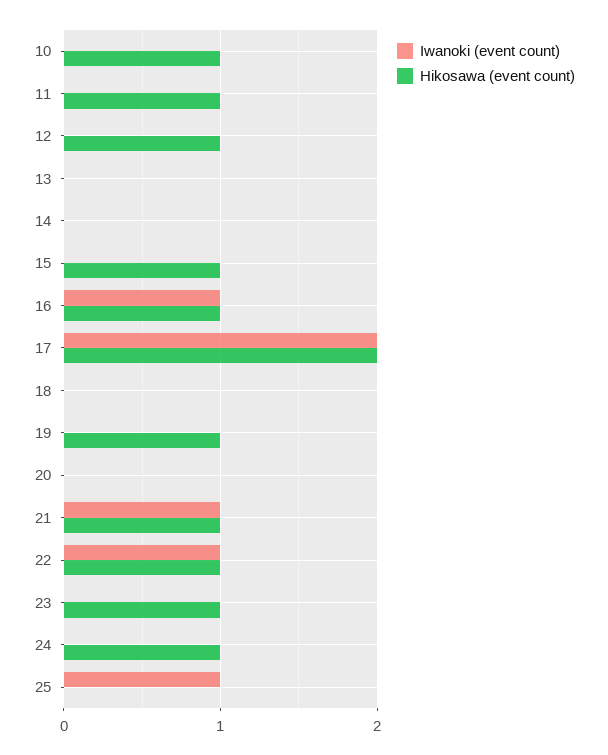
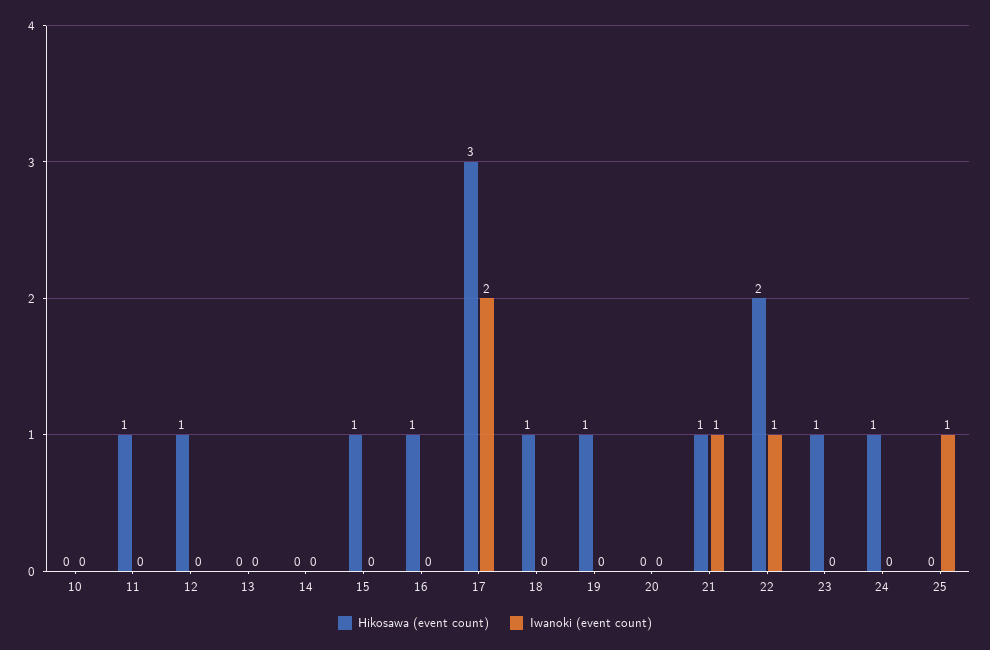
Hikosawa (event count), 10: 1 -> 0
Iwanoki (event count), 16: 1 -> 0
Hikosawa (event count), 17: 2 -> 3
Hikosawa (event count), 18: 0 -> 1
Hikosawa (event count), 22: 1 -> 2

